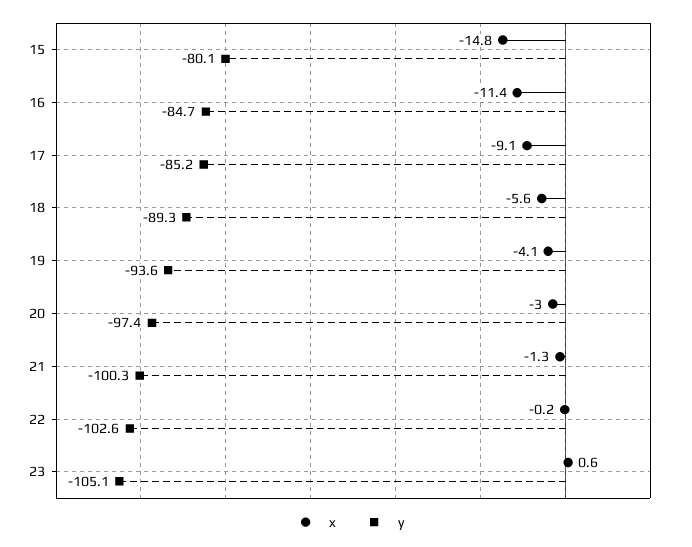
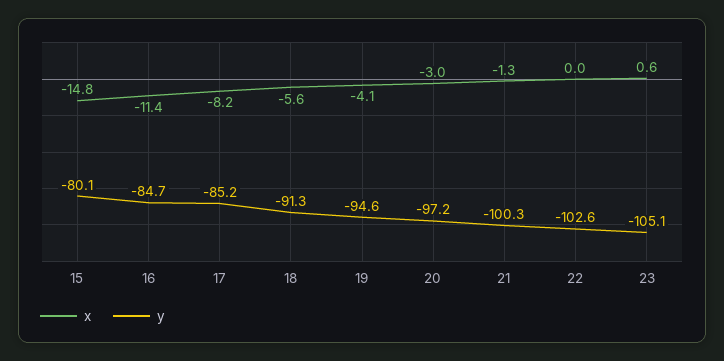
x, 17: -9.1 -> -8.2
y, 18: -89.3 -> -91.3
y, 19: -93.6 -> -94.6
y, 20: -97.4 -> -97.2
x, 22: -0.2 -> 0

